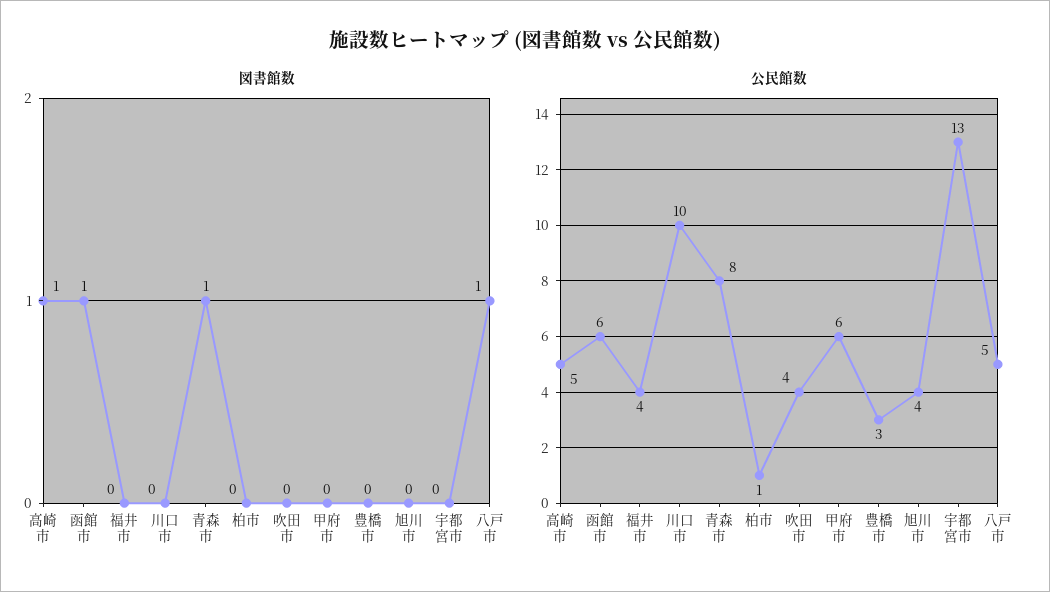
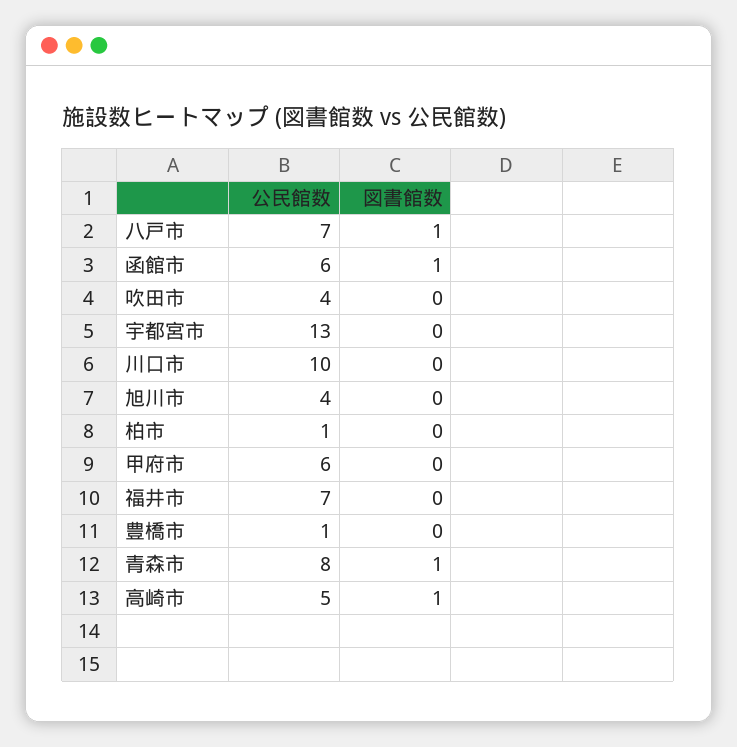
公民館数, 福井市: 4 -> 7
公民館数, 豊橋市: 3 -> 1
公民館数, 八戸市: 5 -> 7

